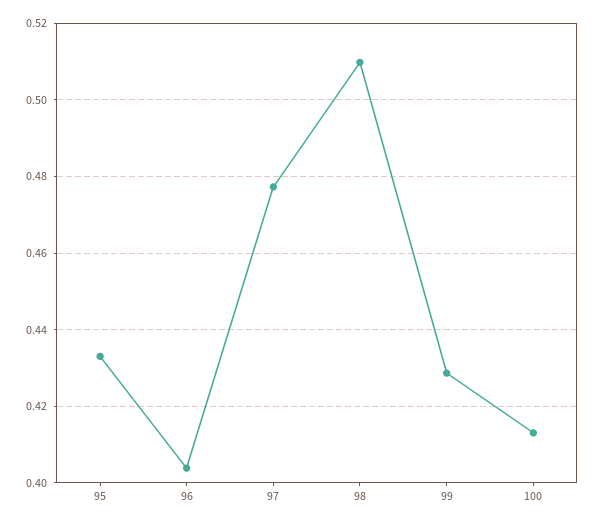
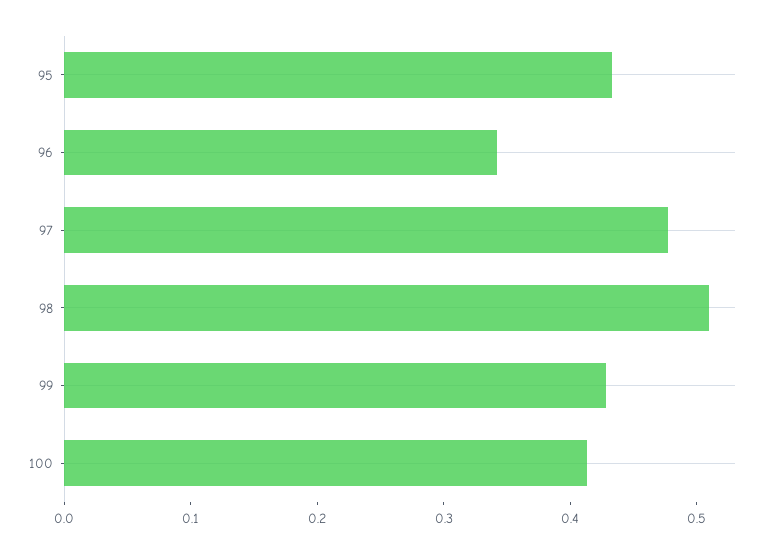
96: 0.404 -> 0.34

